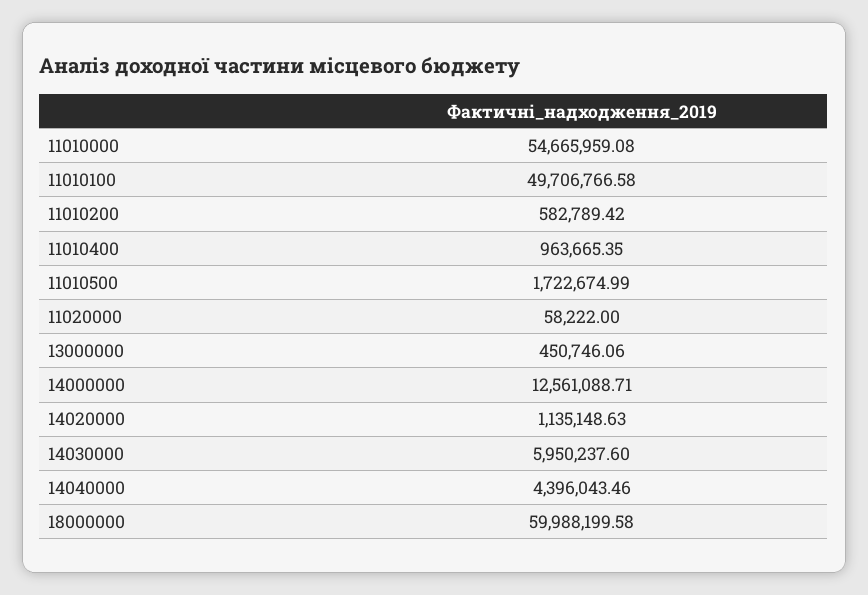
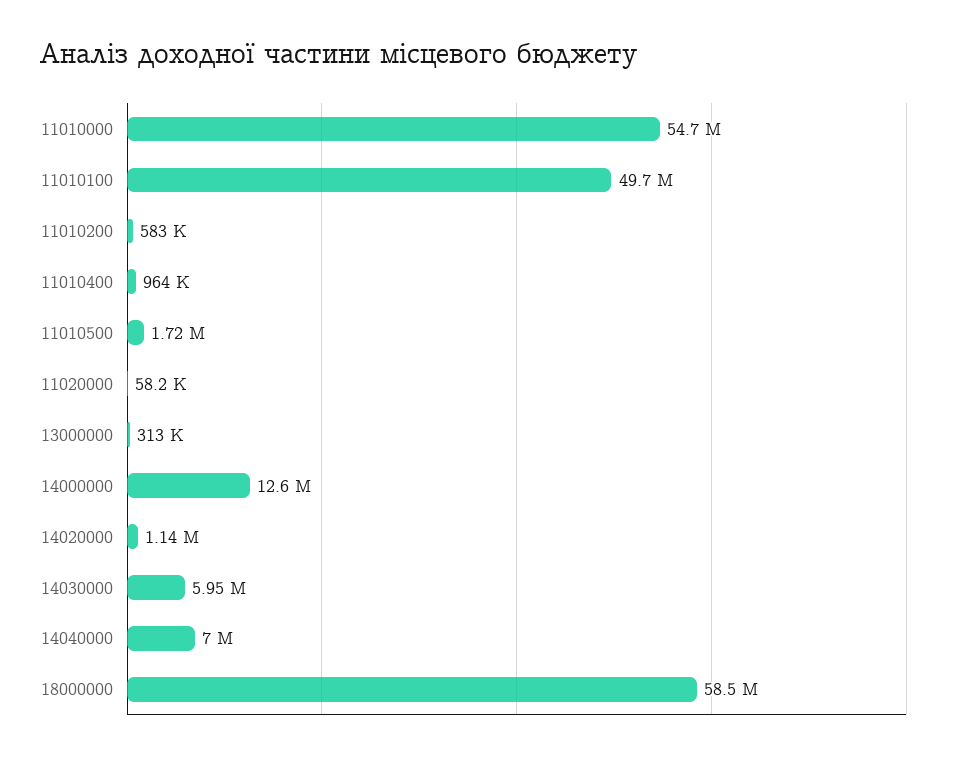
13000000: 450746.06 -> 313000
14040000: 4396043.46 -> 7000000
18000000: 59988199.58 -> 58500000

